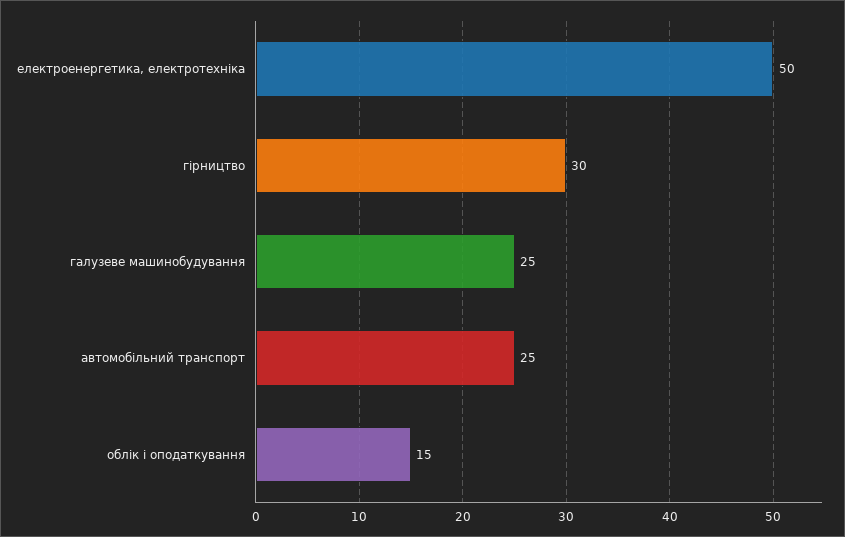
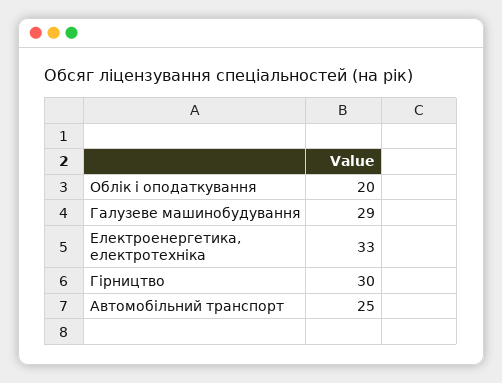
електроенергетика, електротехніка: 50 -> 33
галузеве машинобудування: 25 -> 29
облік і оподаткування: 15 -> 20

